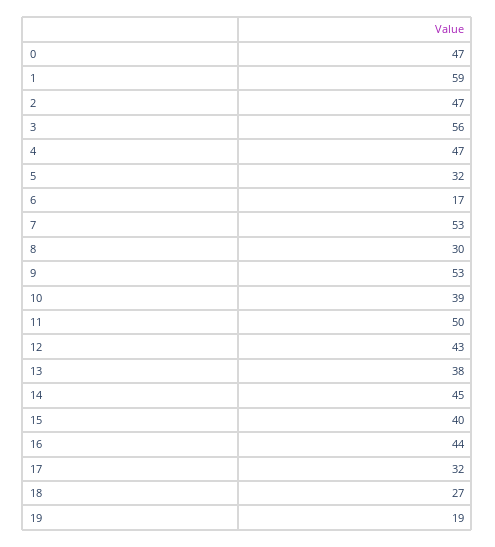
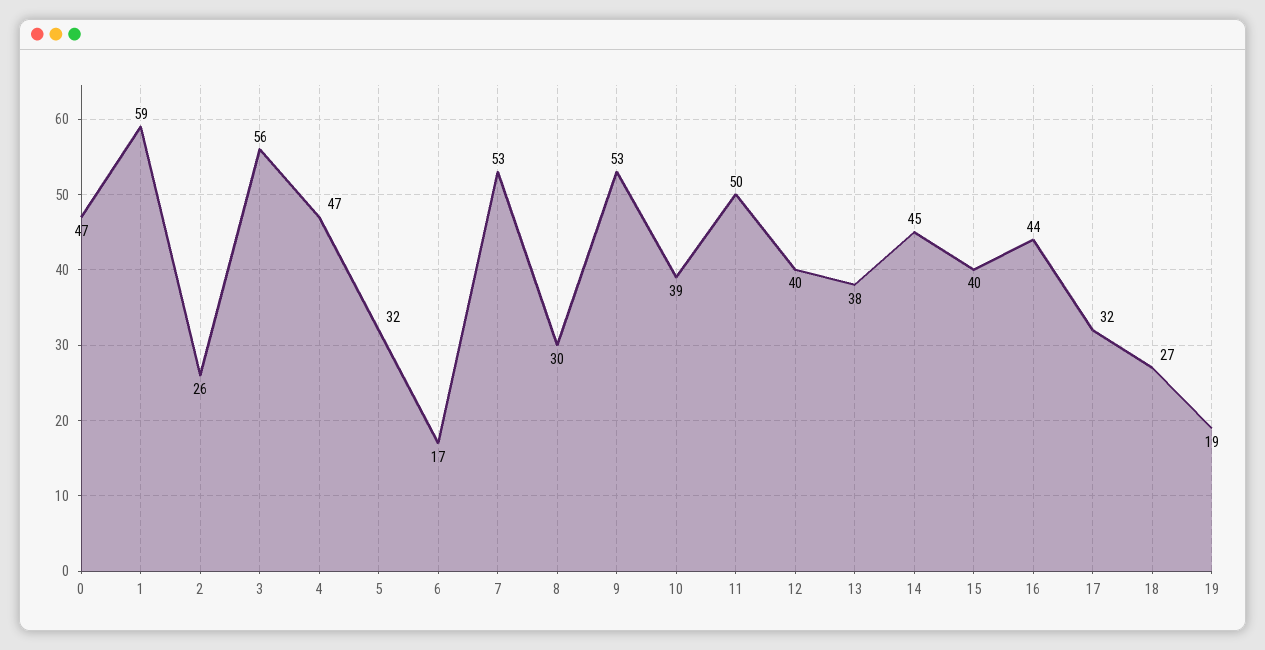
2: 47 -> 26
12: 43 -> 40

